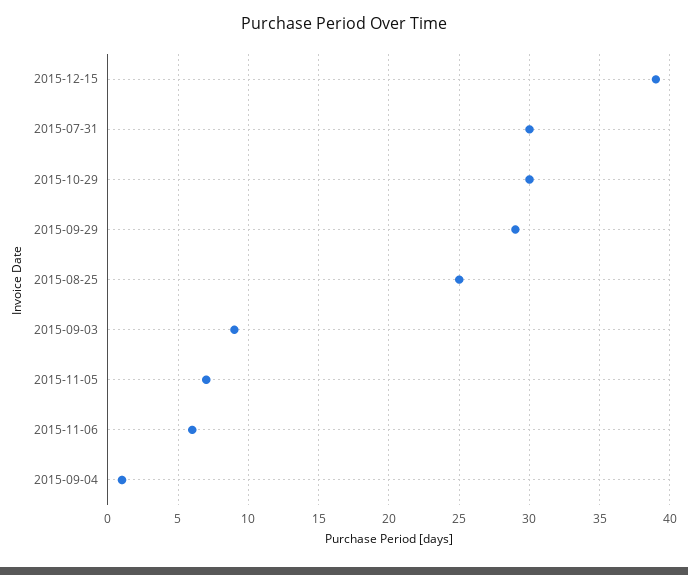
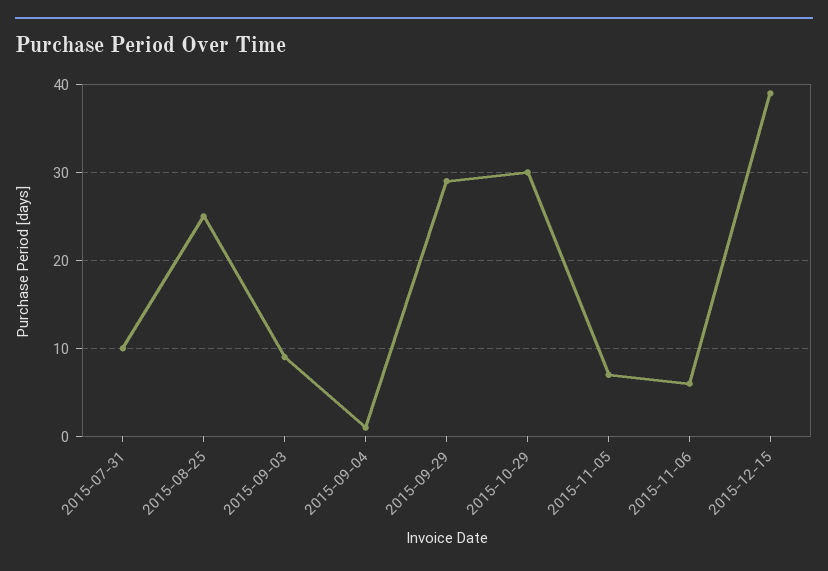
2015-07-31: 30 -> 10

